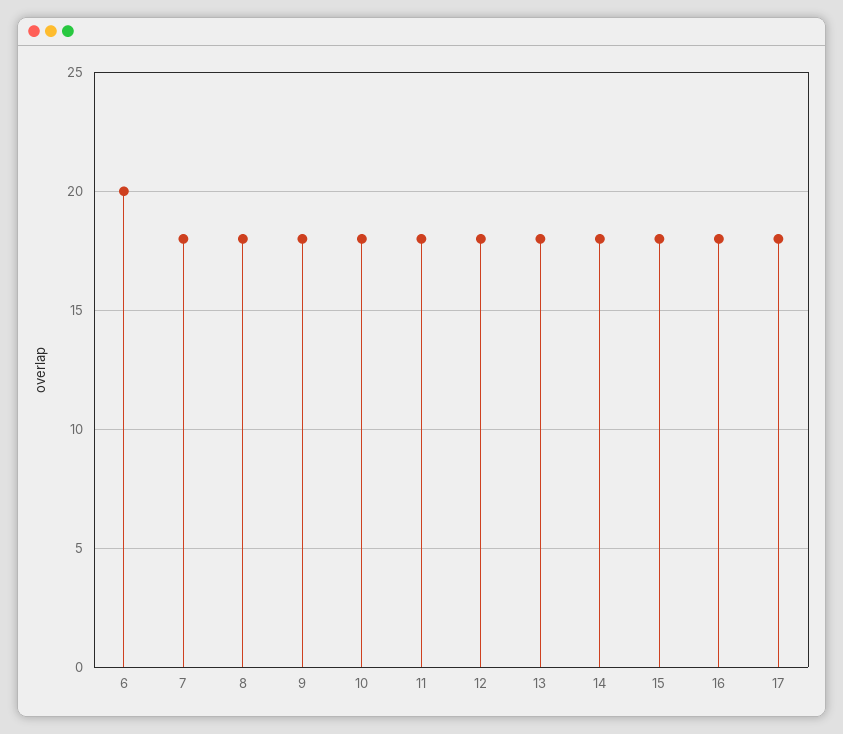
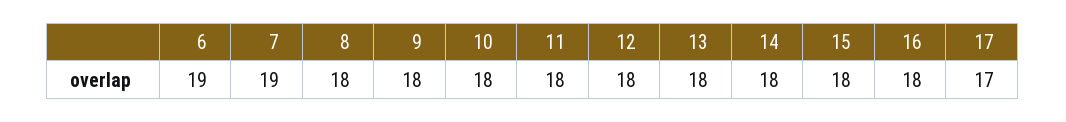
6: 20 -> 19
7: 18 -> 19
17: 18 -> 17

